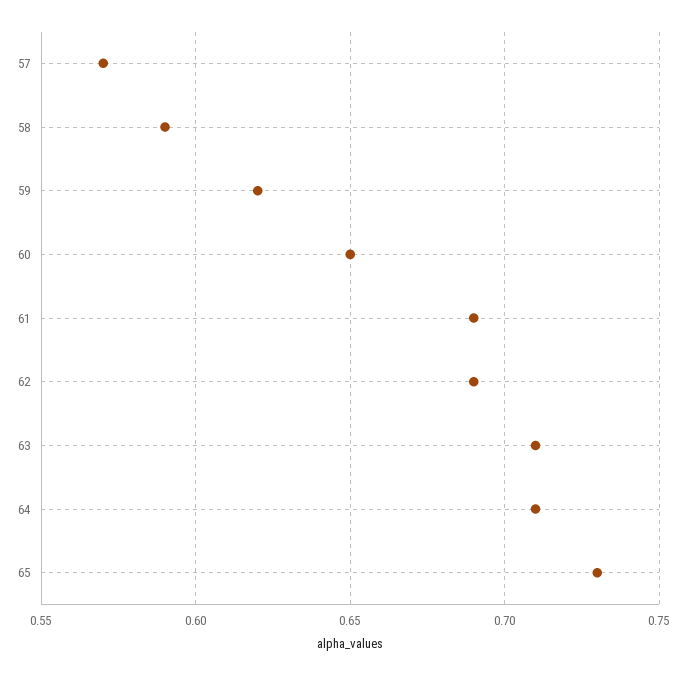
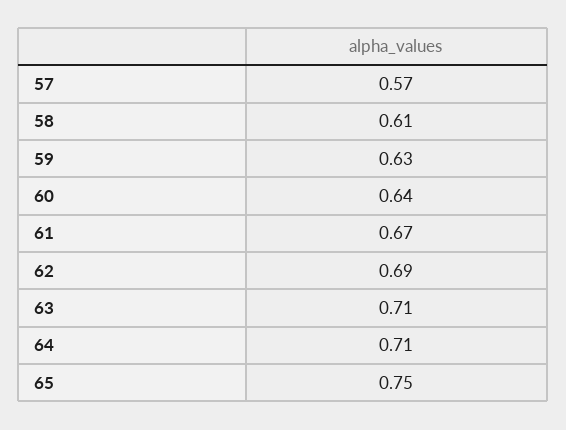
58: 0.59 -> 0.61
59: 0.62 -> 0.63
60: 0.65 -> 0.64
61: 0.69 -> 0.67
65: 0.73 -> 0.75

